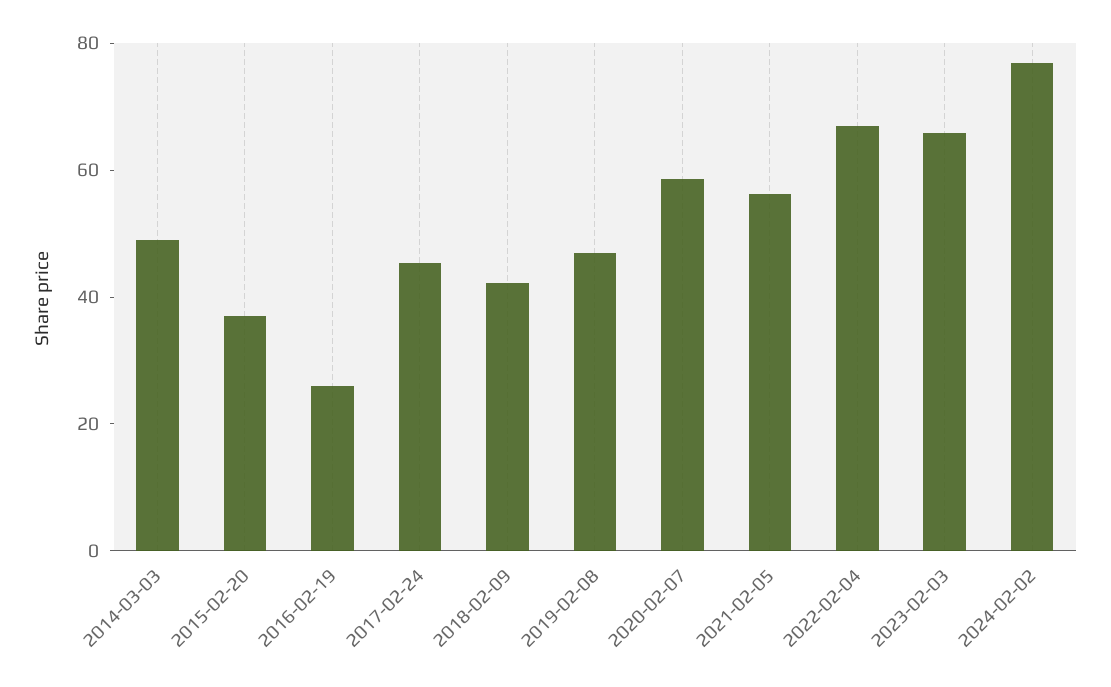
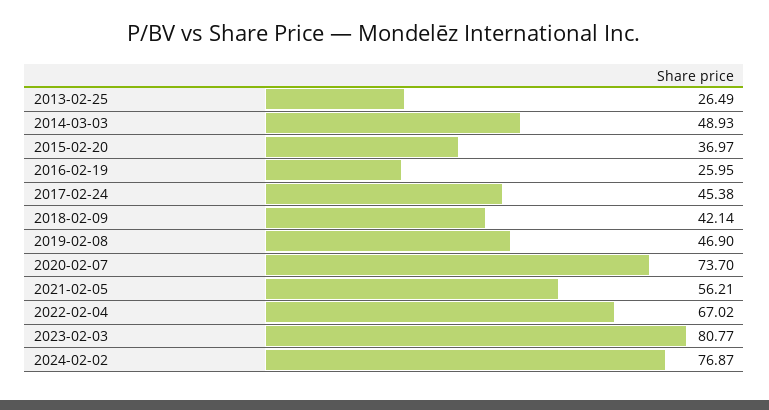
2020-02-07: 60 -> 73.7
2023-02-03: 65 -> 80.77
2013-02-25: none -> 26.49

